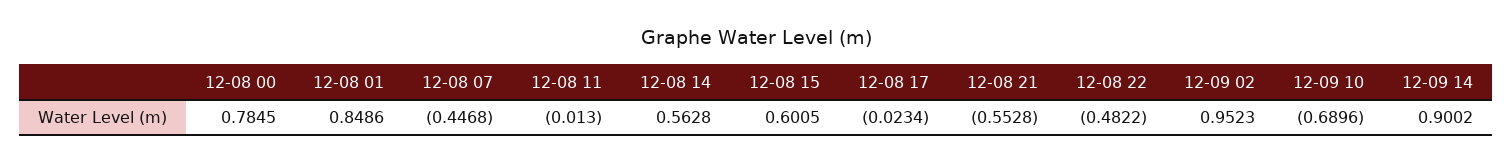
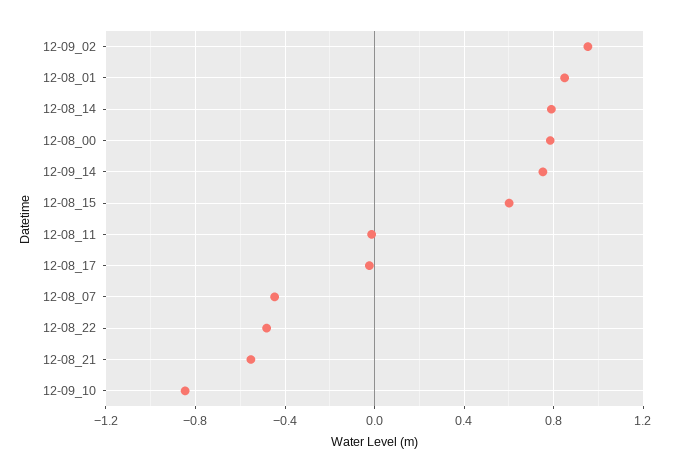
12-08 14: 0.5628 -> 0.8
12-09 10: -0.6896 -> -0.85
12-09 14: 0.9002 -> 0.75

